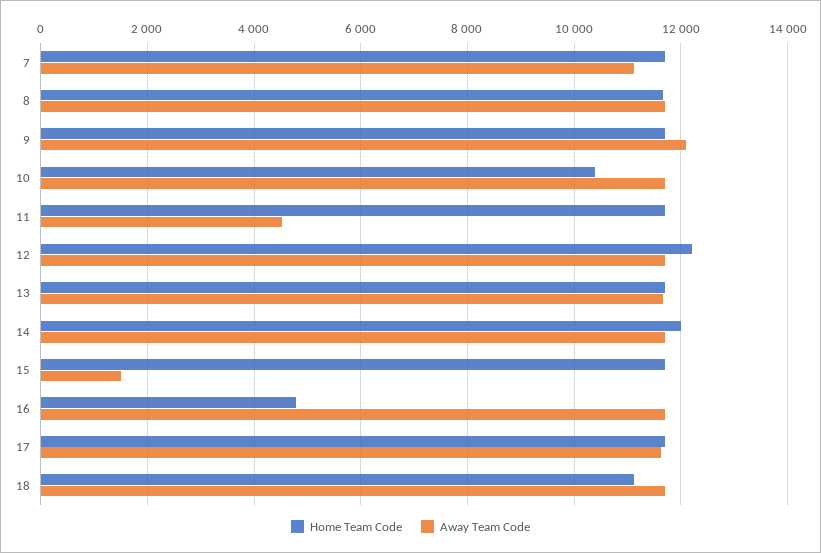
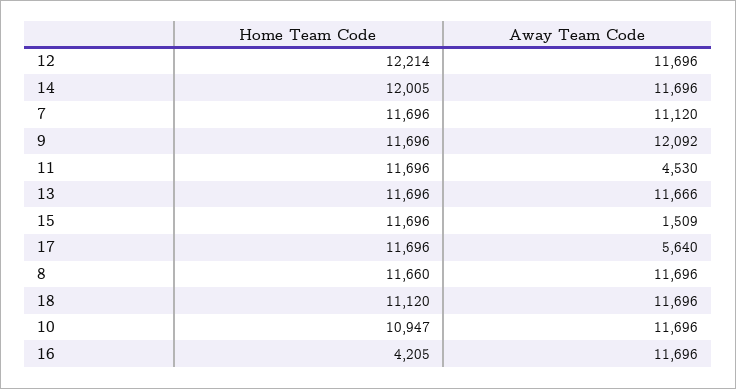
Home Team Code, 10: 10400 -> 10947
Home Team Code, 16: 4800 -> 4205
Away Team Code, 17: 11600 -> 5640

